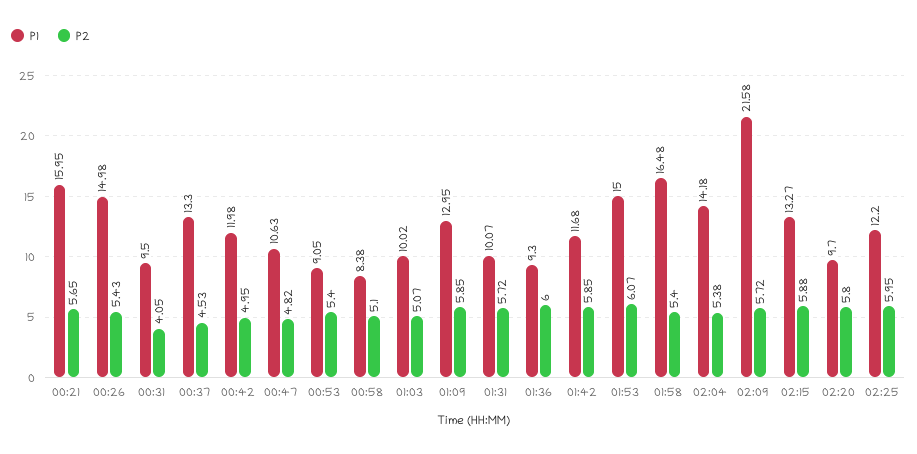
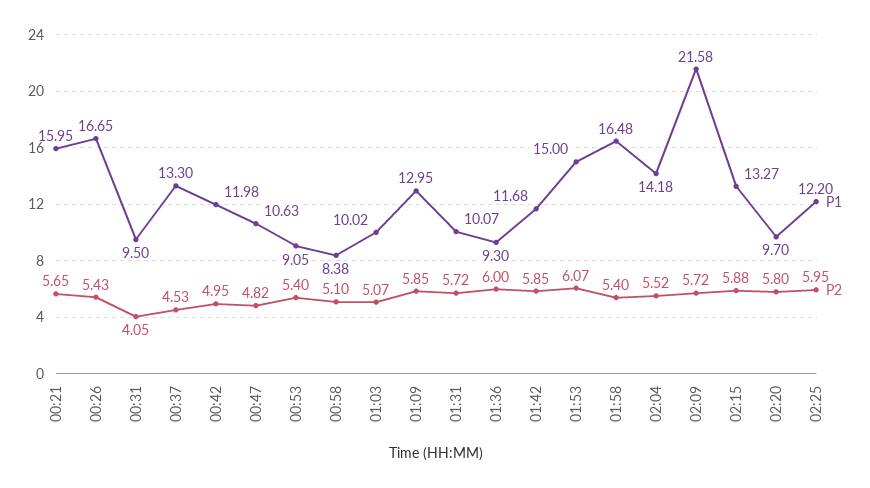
P1, 00:26: 14.98 -> 16.65
P2, 02:04: 5.38 -> 5.52

